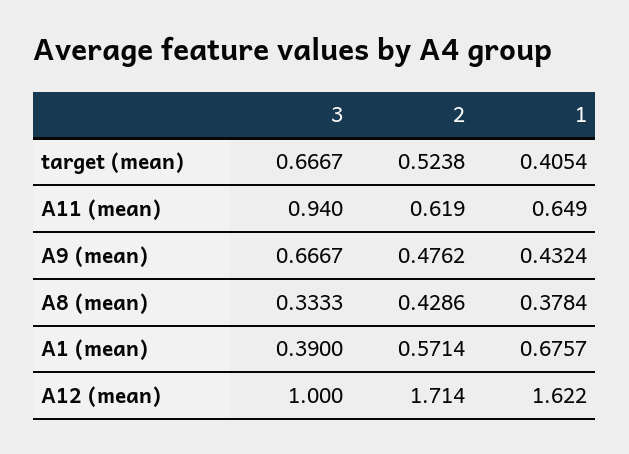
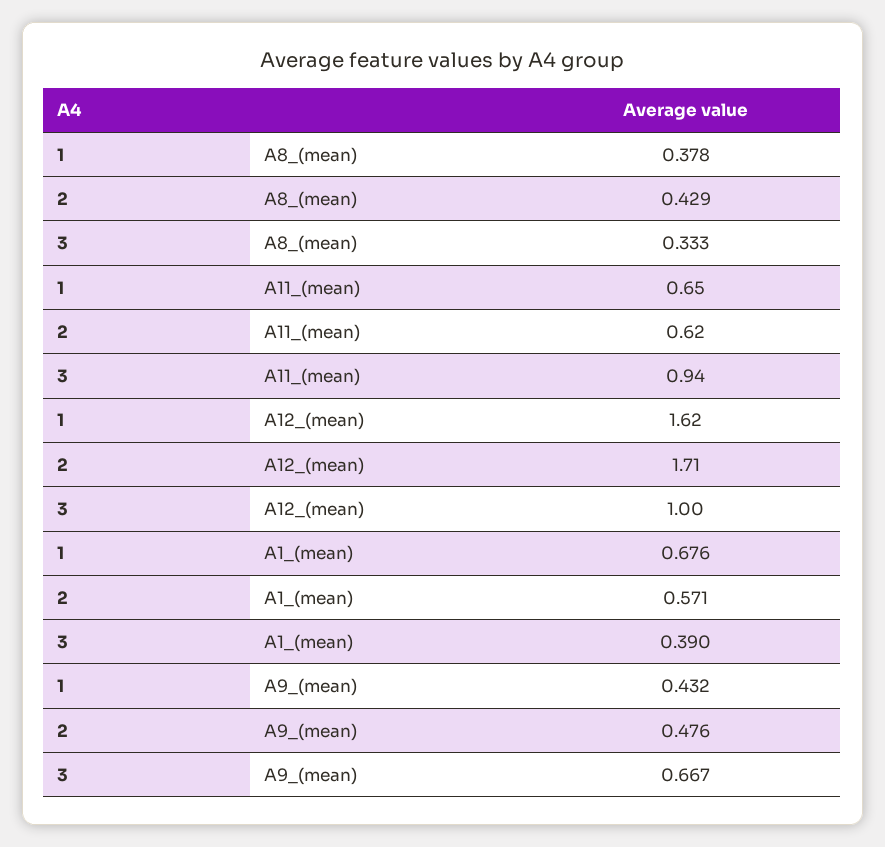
3, target (mean): 0.6667 -> none
2, target (mean): 0.5238 -> none
1, target (mean): 0.4054 -> none

